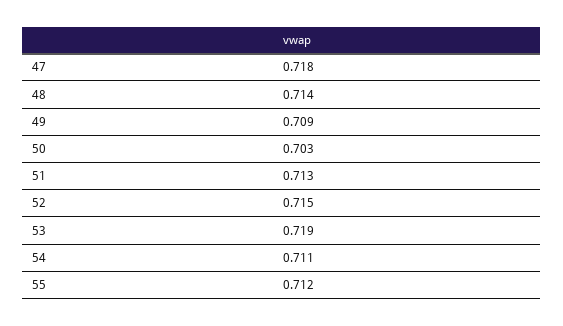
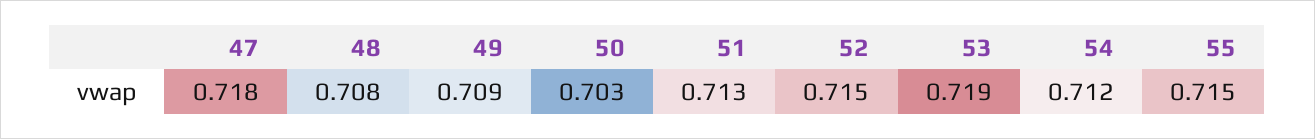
48: 0.714 -> 0.708
54: 0.711 -> 0.712
55: 0.712 -> 0.715

